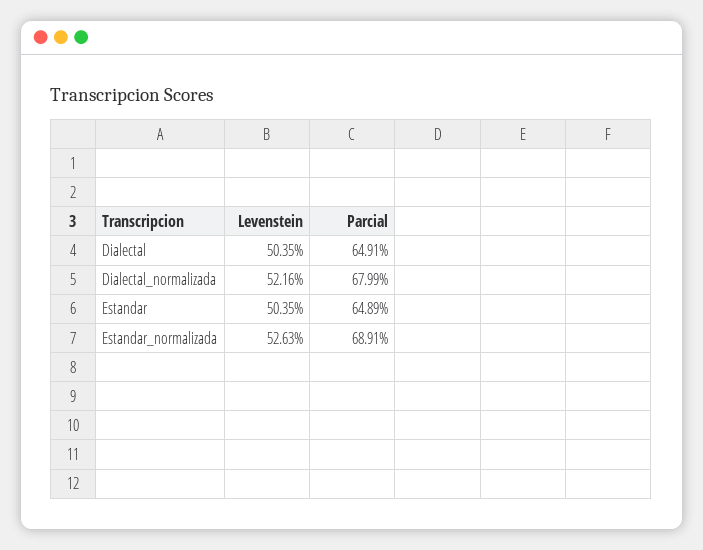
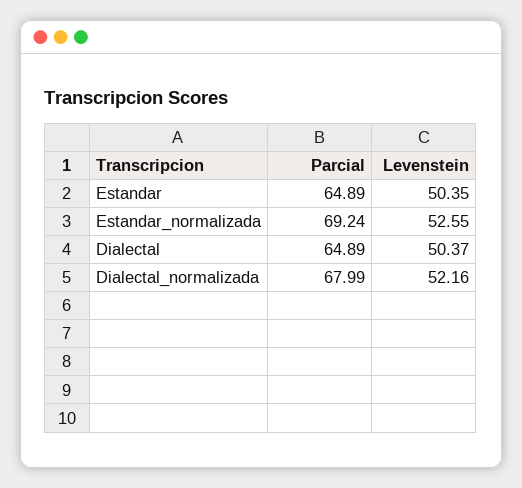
Levenstein, Dialectal: 50.35 -> 50.37
Parcial, Dialectal: 64.91 -> 64.89
Levenstein, Estandar_normalizada: 52.63 -> 52.55
Parcial, Estandar_normalizada: 68.91 -> 69.24

